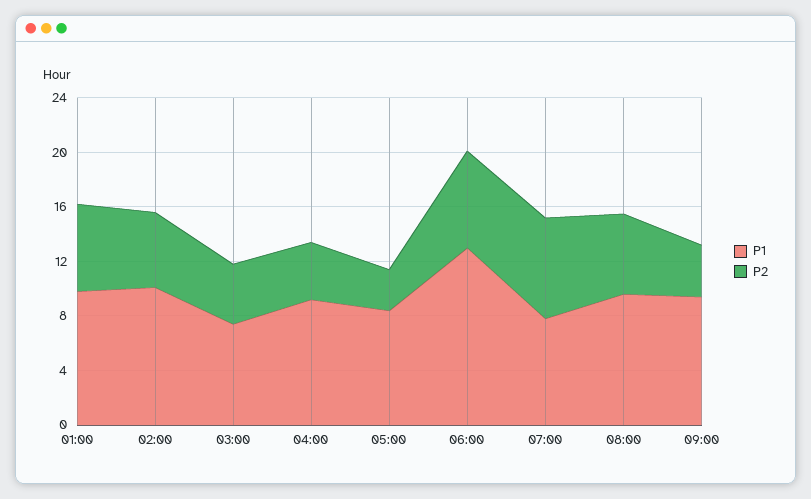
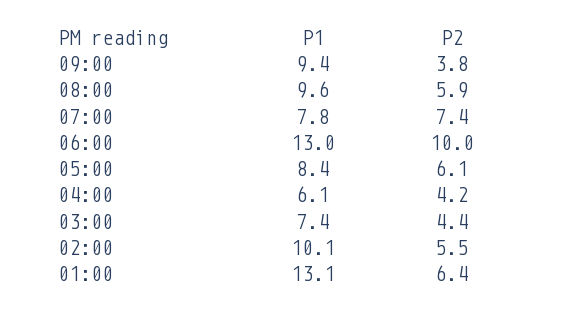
P1, 01:00: 10 -> 13.1
P1, 04:00: 9 -> 6.1
P2, 05:00: 3 -> 6.1
P2, 06:00: 7 -> 10

